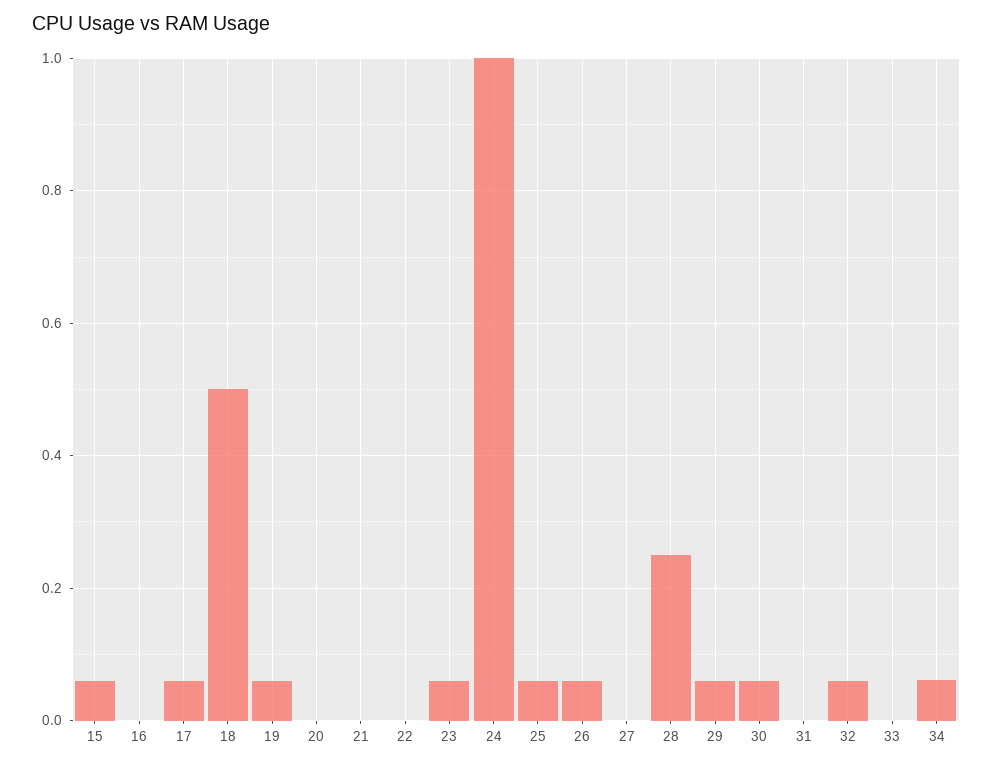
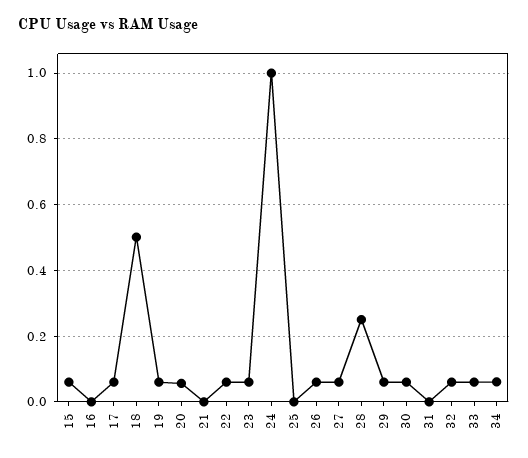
20: 0 -> 0.06
22: 0 -> 0.06
25: 0.06 -> 0
27: 0 -> 0.06
33: 0 -> 0.06

